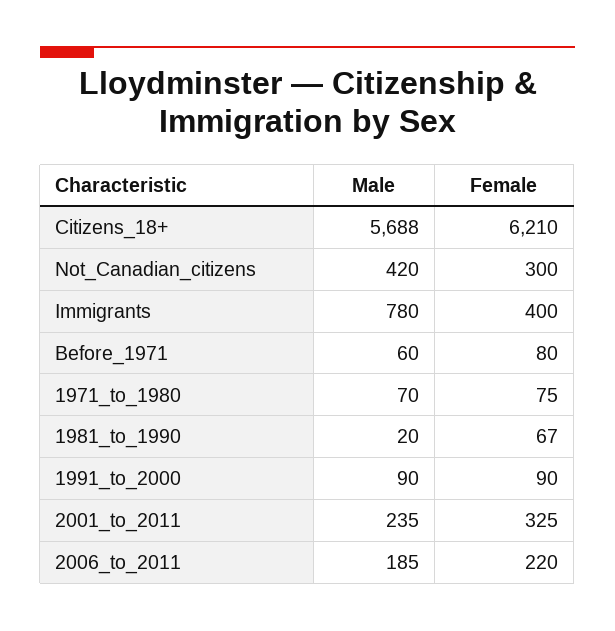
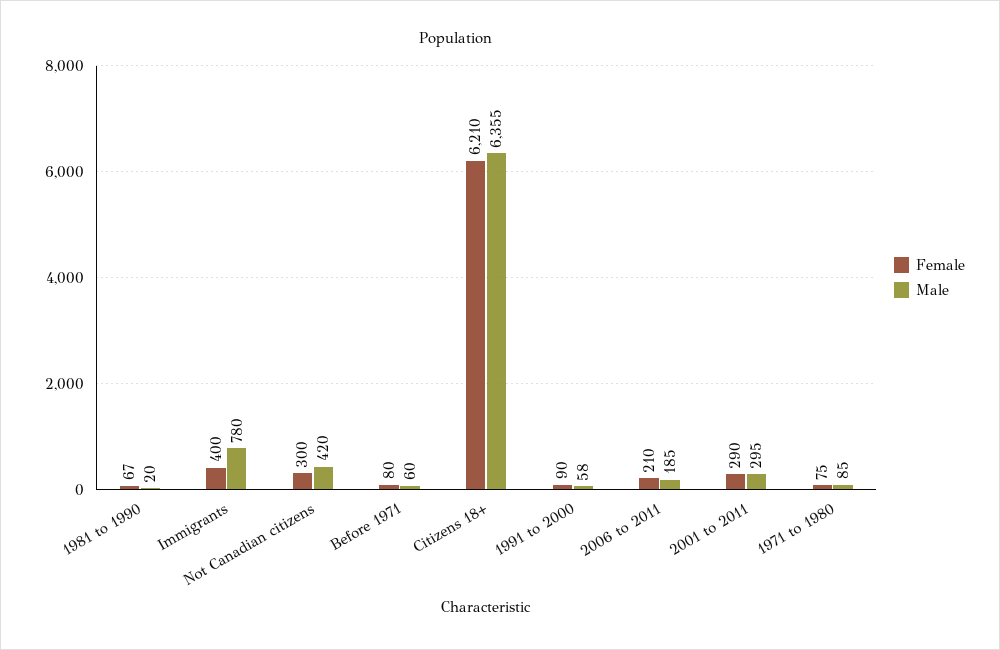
Male, Citizens_18+: 5688 -> 6355
Male, 1971_to_1980: 70 -> 85
Male, 1991_to_2000: 90 -> 58
Male, 2001_to_2011: 235 -> 295
Female, 2001_to_2011: 325 -> 290
Female, 2006_to_2011: 220 -> 210

